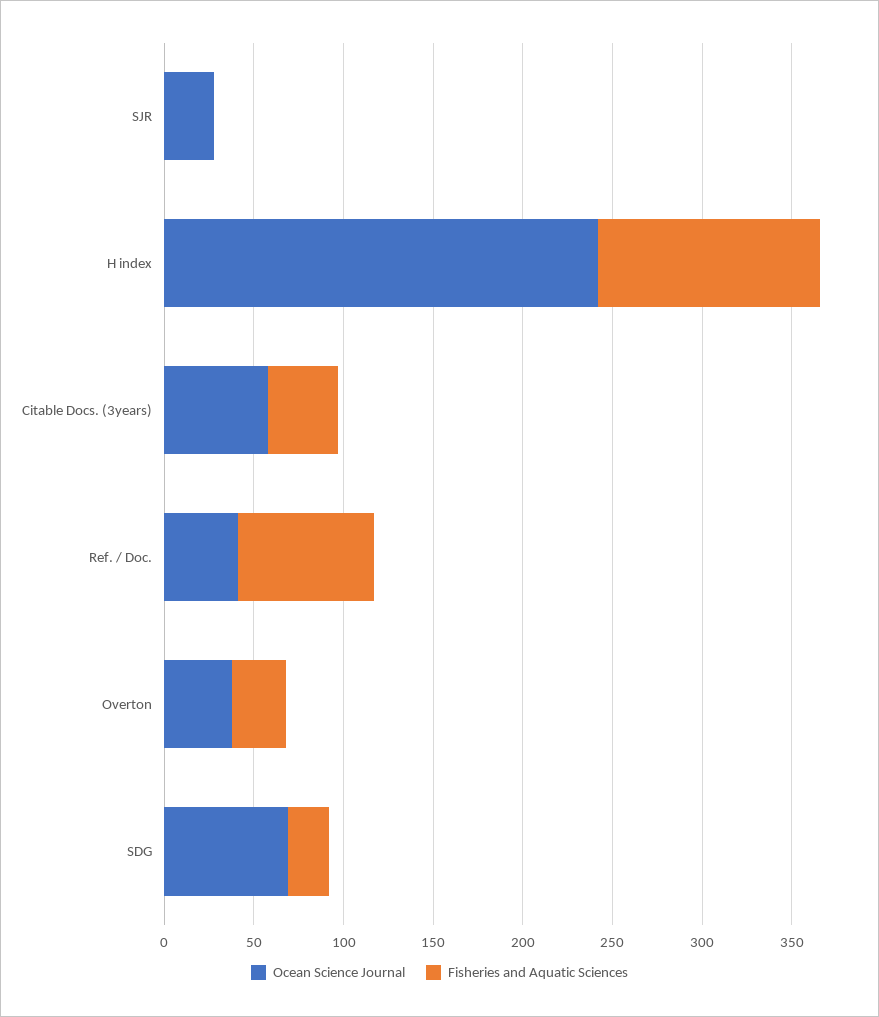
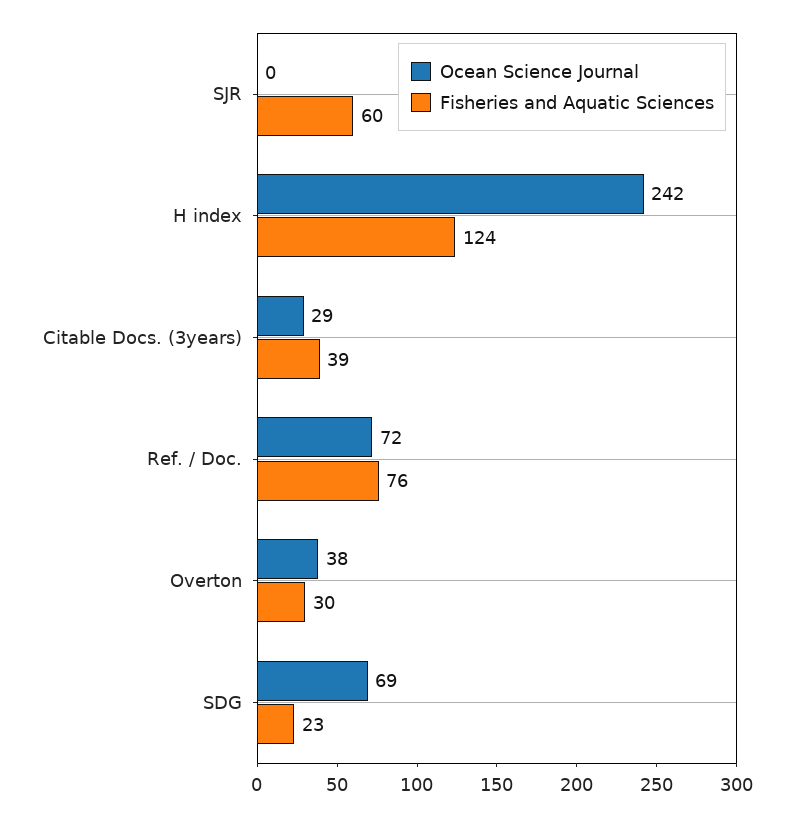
Ocean Science Journal, SJR: 30 -> 0
Fisheries and Aquatic Sciences, SJR: 0 -> 60
Ocean Science Journal, Citable Docs. (3years): 60 -> 29
Ocean Science Journal, Ref. / Doc.: 40 -> 72

